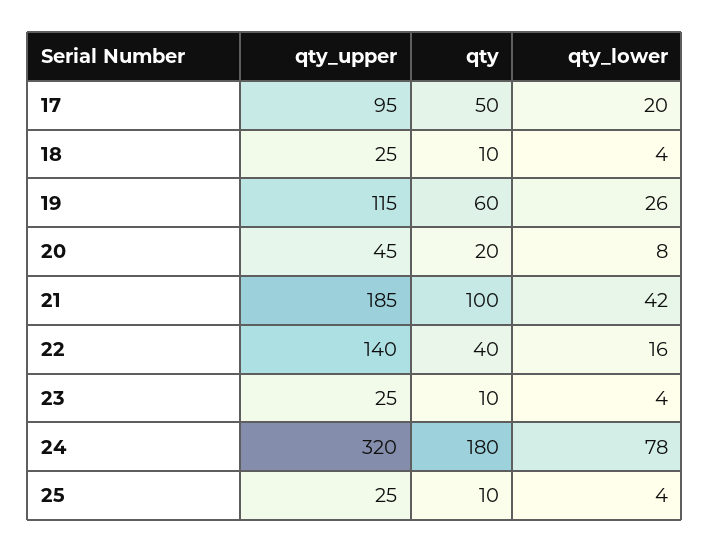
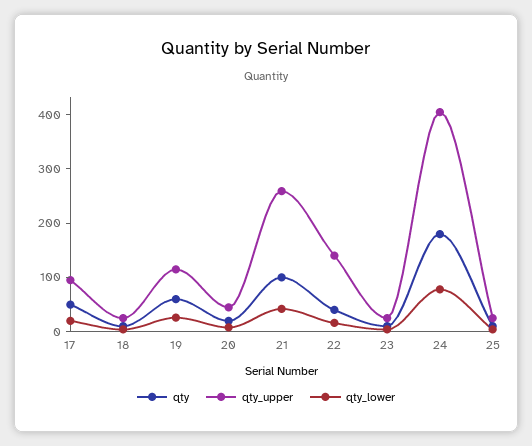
qty_upper, 21: 185 -> 260
qty_upper, 24: 320 -> 400

